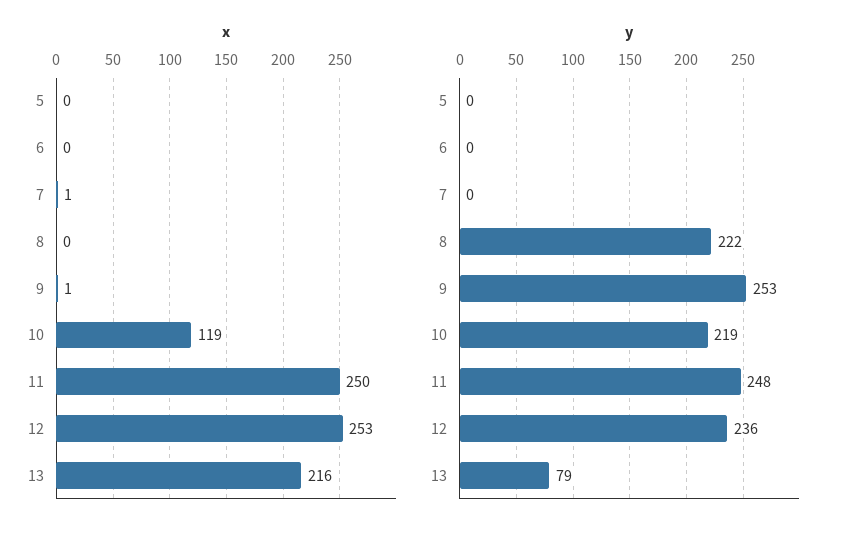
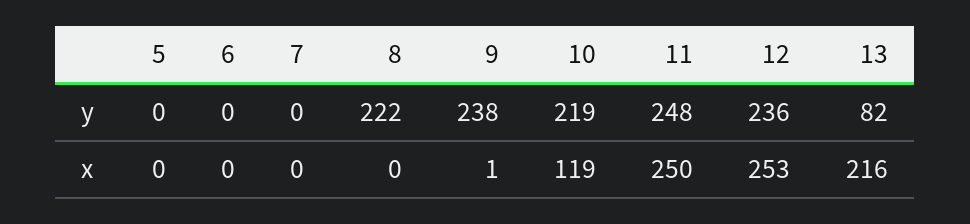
x, 7: 1 -> 0
y, 9: 253 -> 238
y, 13: 79 -> 82

